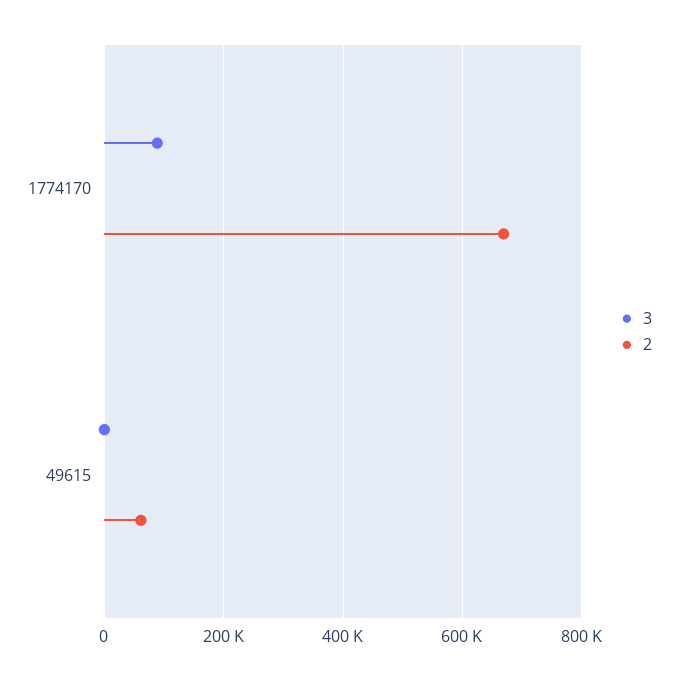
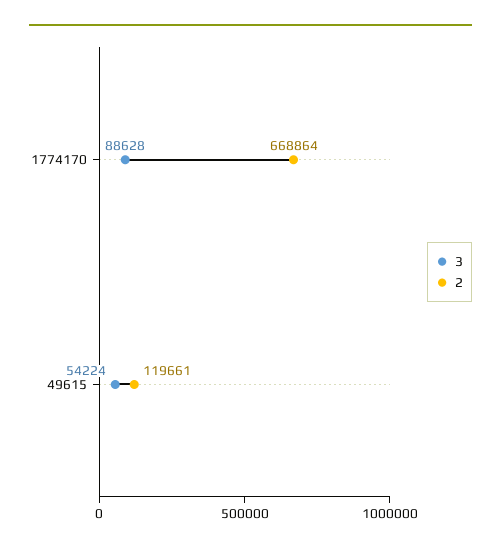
3, 49615: 0 -> 54224
2, 49615: 60000 -> 119661

